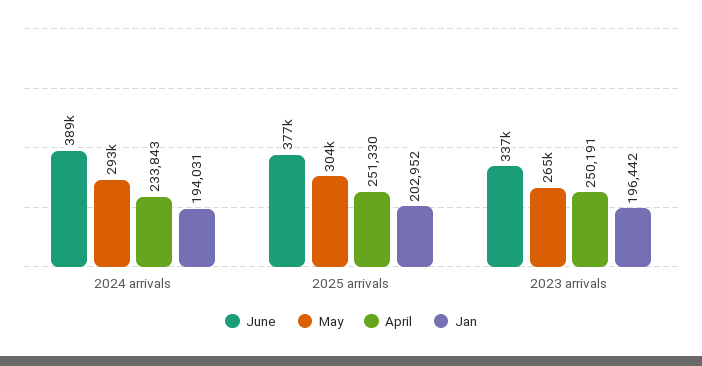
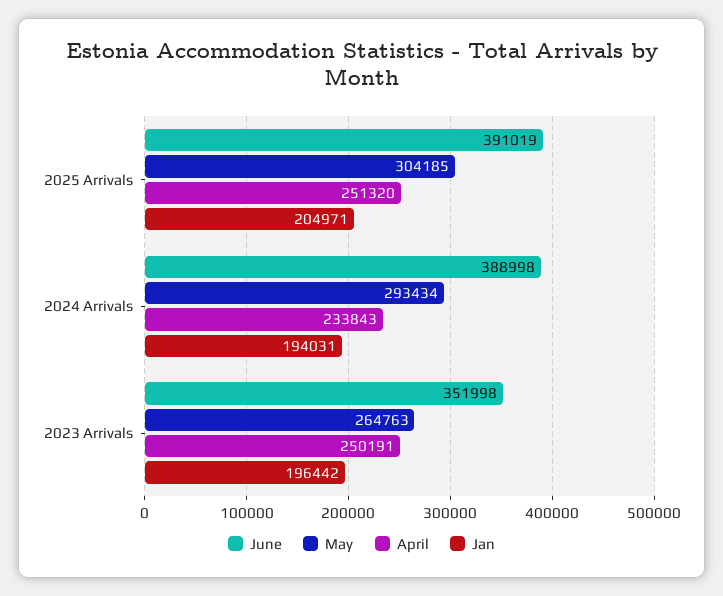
June, 2025 arrivals: 377000 -> 391019
April, 2025 arrivals: 251330 -> 251320
Jan, 2025 arrivals: 202952 -> 204971
June, 2023 arrivals: 337000 -> 351998

